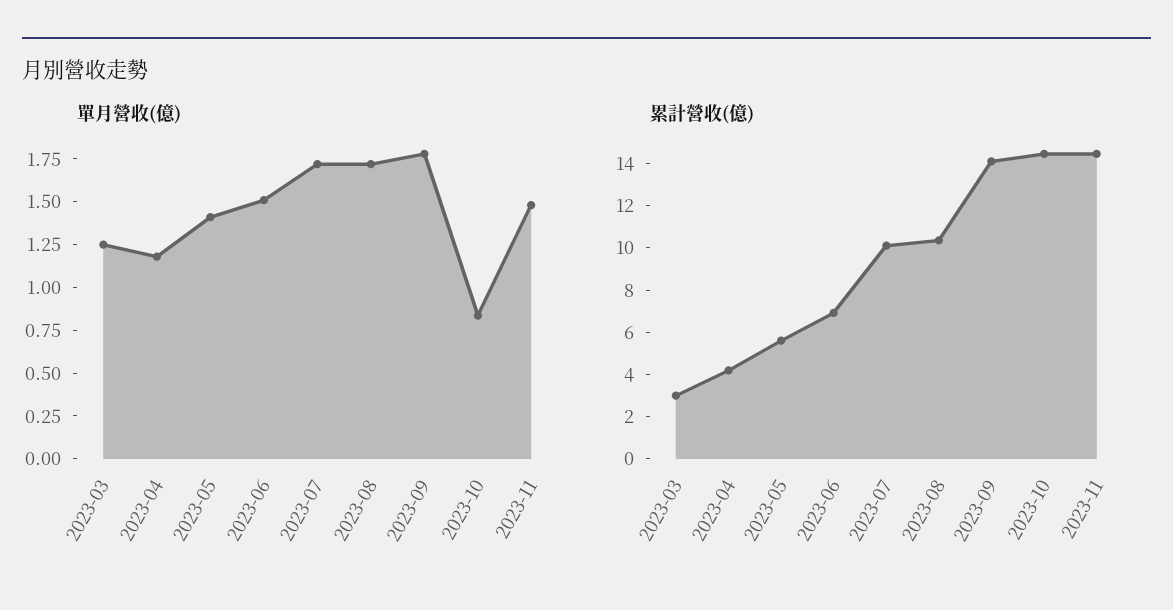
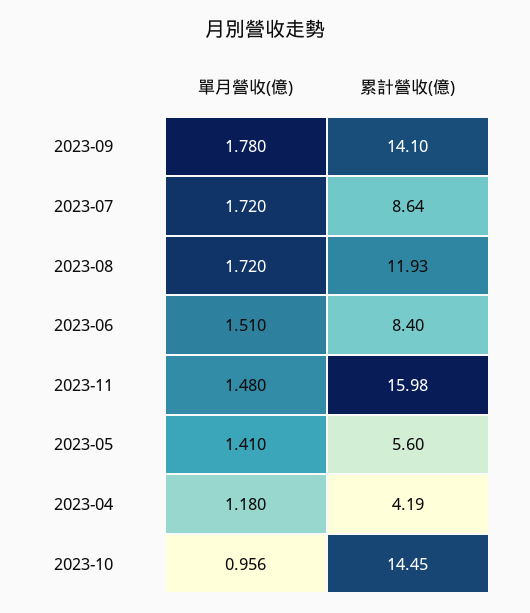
單月營收(億), 2023-03: 1.25 -> none
單月營收(億), 2023-10: 0.85 -> 0.956
累計營收(億), 2023-03: 3 -> none
累計營收(億), 2023-06: 7 -> 8.4
累計營收(億), 2023-07: 10 -> 8.64
累計營收(億), 2023-08: 10.5 -> 11.93
累計營收(億), 2023-11: 14.5 -> 15.98

